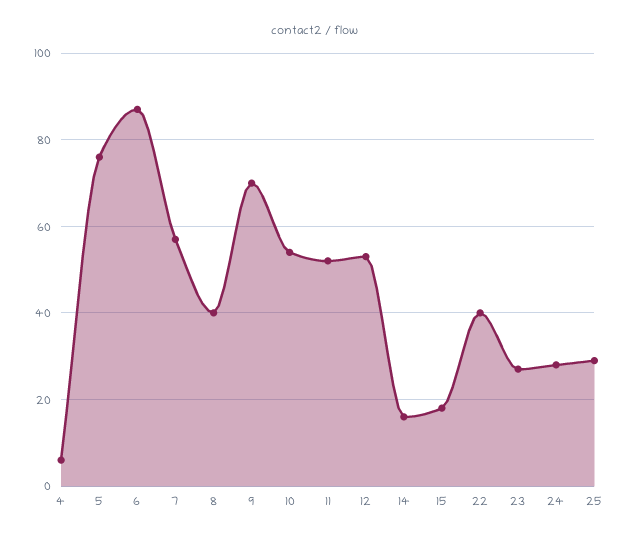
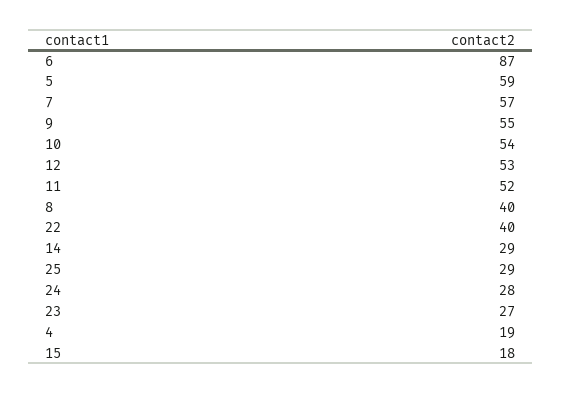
4: 5 -> 19
5: 75 -> 59
9: 70 -> 55
14: 15 -> 29

